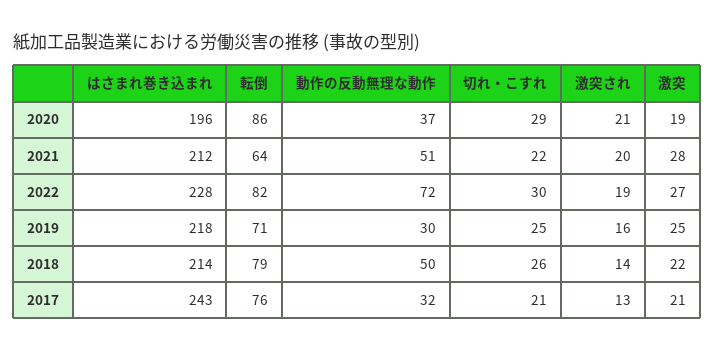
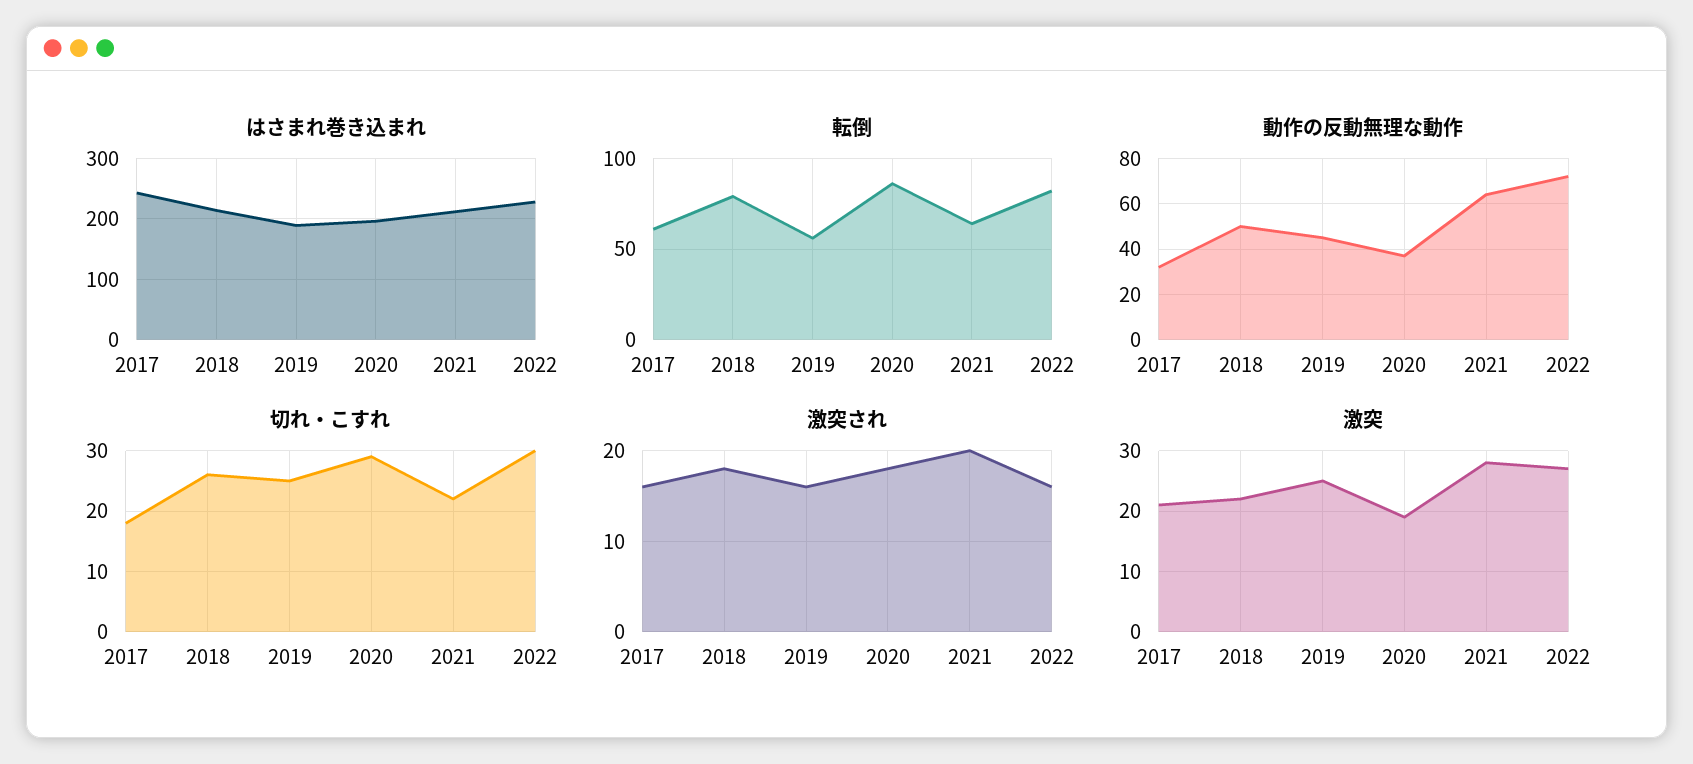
激突され, 2020: 21 -> 18
動作の反動無理な動作, 2021: 51 -> 65
激突され, 2022: 19 -> 16
はさまれ巻き込まれ, 2019: 218 -> 190
転倒, 2019: 71 -> 55
動作の反動無理な動作, 2019: 30 -> 45
激突され, 2018: 14 -> 18
転倒, 2017: 76 -> 60
切れ・こすれ, 2017: 21 -> 18
激突され, 2017: 13 -> 16

